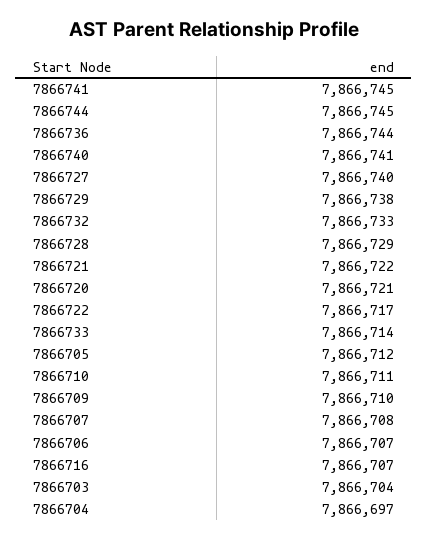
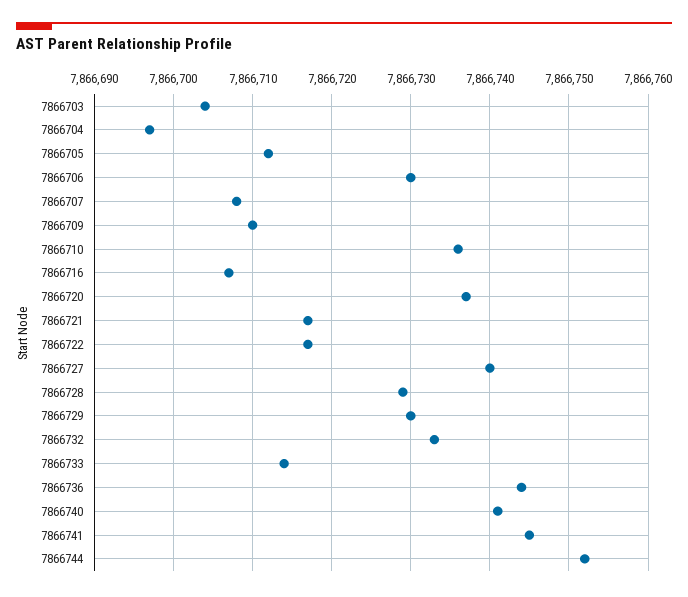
7866744: 7866745 -> 7866752
7866729: 7866738 -> 7866730
7866721: 7866722 -> 7866717
7866720: 7866721 -> 7866737
7866710: 7866711 -> 7866736
7866706: 7866707 -> 7866730

